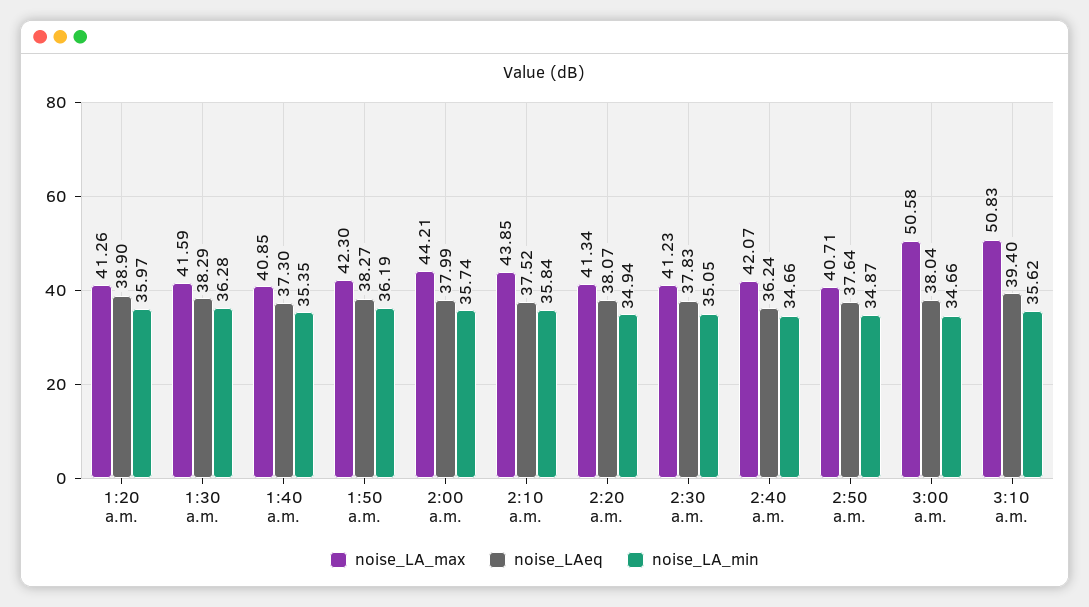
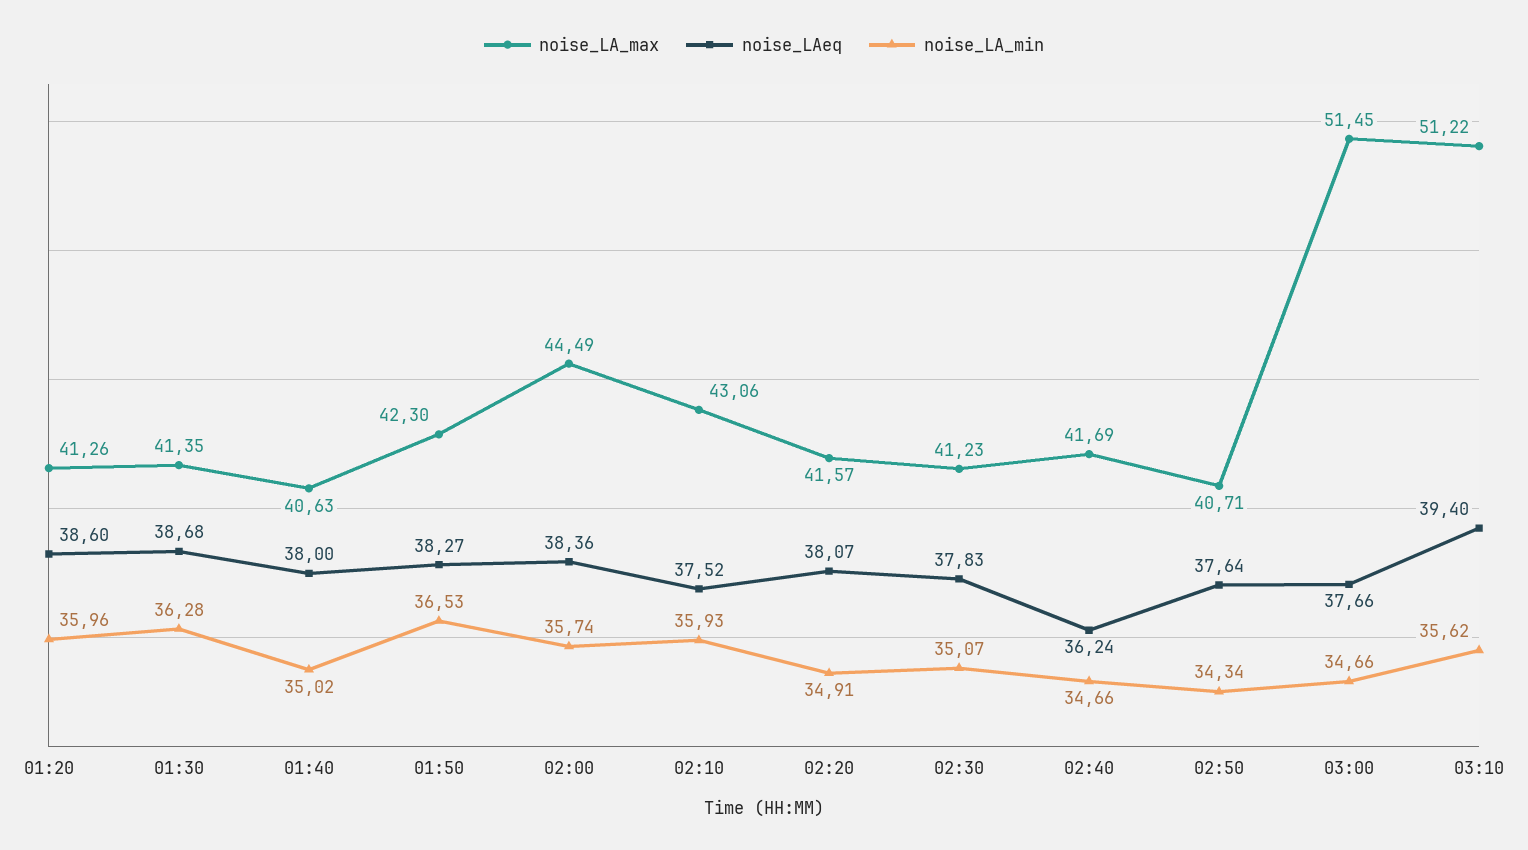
noise_LAeq, 1:20 a.m.: 38.9 -> 38.6
noise_LA_min, 1:20 a.m.: 35.97 -> 35.96
noise_LA_max, 1:30 a.m.: 41.59 -> 41.35
noise_LAeq, 1:30 a.m.: 38.29 -> 38.68
noise_LA_max, 1:40 a.m.: 40.85 -> 40.63
noise_LAeq, 1:40 a.m.: 37.3 -> 38
noise_LA_min, 1:40 a.m.: 35.35 -> 35.02
noise_LA_min, 1:50 a.m.: 36.19 -> 36.53
noise_LA_max, 2:00 a.m.: 44.21 -> 44.49
noise_LAeq, 2:00 a.m.: 37.99 -> 38.36
noise_LA_max, 2:10 a.m.: 43.85 -> 43.06
noise_LA_min, 2:10 a.m.: 35.84 -> 35.93
noise_LA_max, 2:20 a.m.: 41.34 -> 41.57
noise_LA_min, 2:20 a.m.: 34.94 -> 34.91
noise_LA_min, 2:30 a.m.: 35.05 -> 35.07
noise_LA_max, 2:40 a.m.: 42.07 -> 41.69
noise_LA_min, 2:50 a.m.: 34.87 -> 34.34
noise_LA_max, 3:00 a.m.: 50.58 -> 51.45
noise_LAeq, 3:00 a.m.: 38.04 -> 37.66
noise_LA_max, 3:10 a.m.: 50.83 -> 51.22

